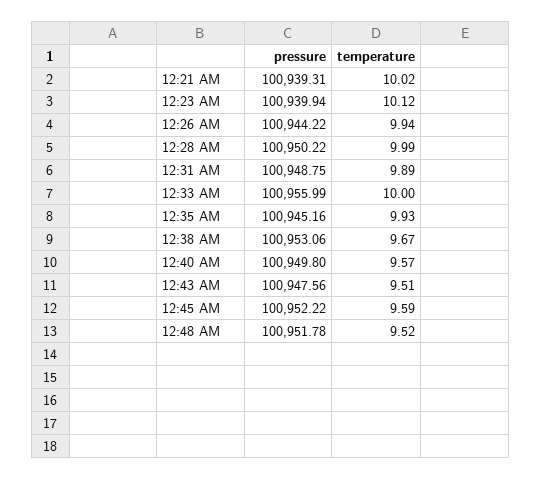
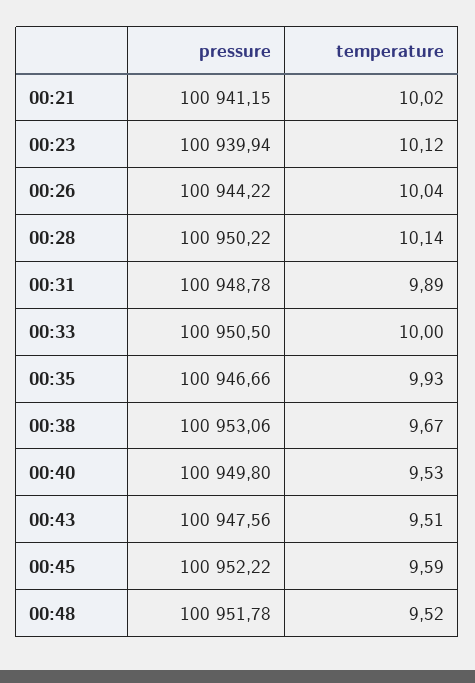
pressure, 12:21 AM: 100939.31 -> 100941.15
temperature, 12:26 AM: 9.94 -> 10.04
temperature, 12:28 AM: 9.99 -> 10.14
pressure, 12:31 AM: 100948.75 -> 100948.78
pressure, 12:33 AM: 100955.99 -> 100950.5
pressure, 12:35 AM: 100945.16 -> 100946.66
temperature, 12:40 AM: 9.57 -> 9.53

